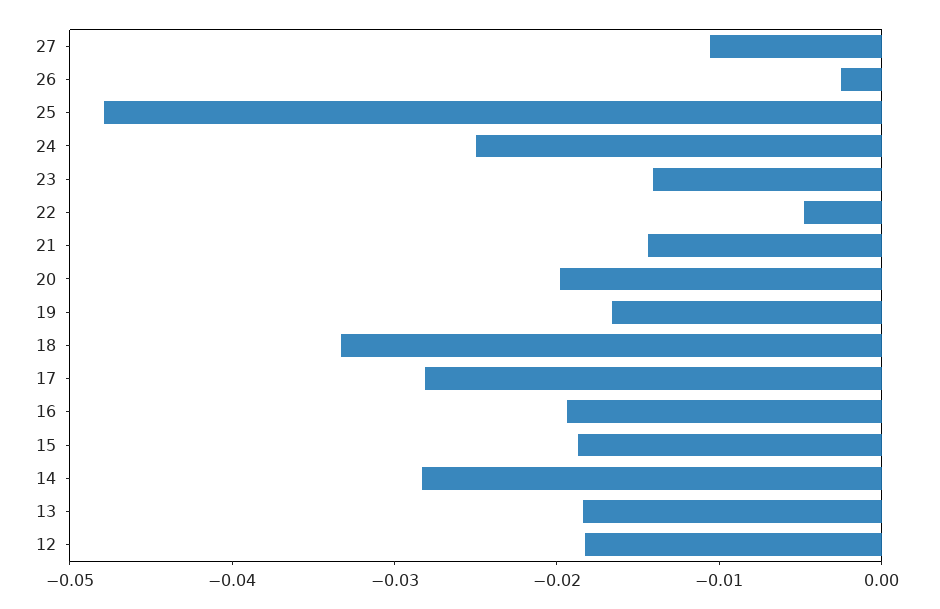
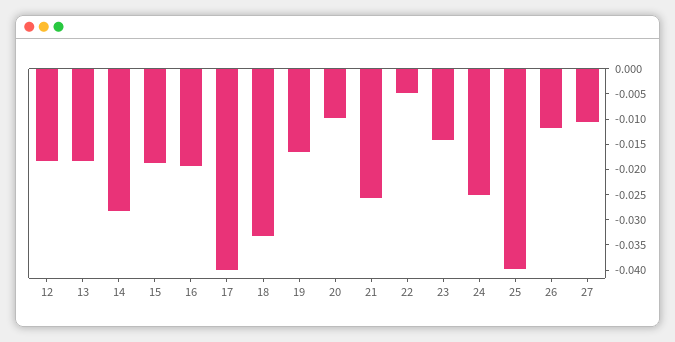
26: -0.002 -> -0.0125
25: -0.048 -> -0.04
21: -0.014 -> -0.025
20: -0.02 -> -0.01
17: -0.028 -> -0.04

